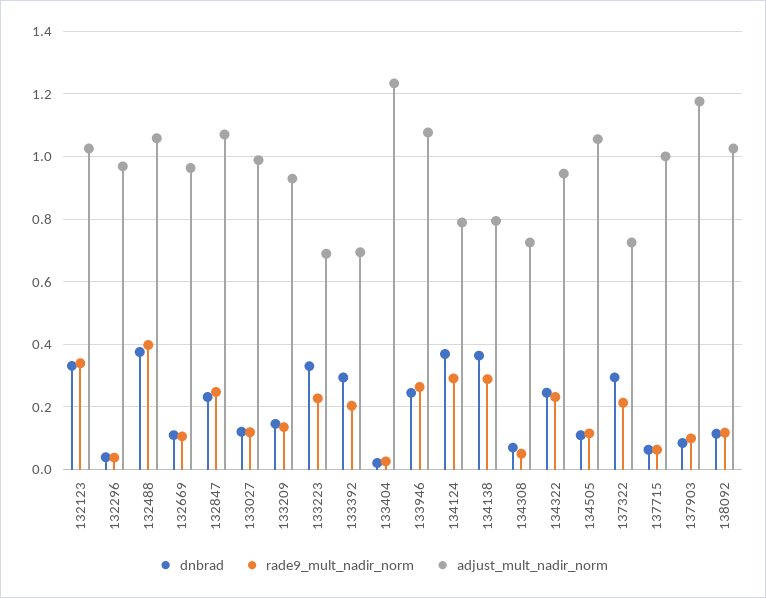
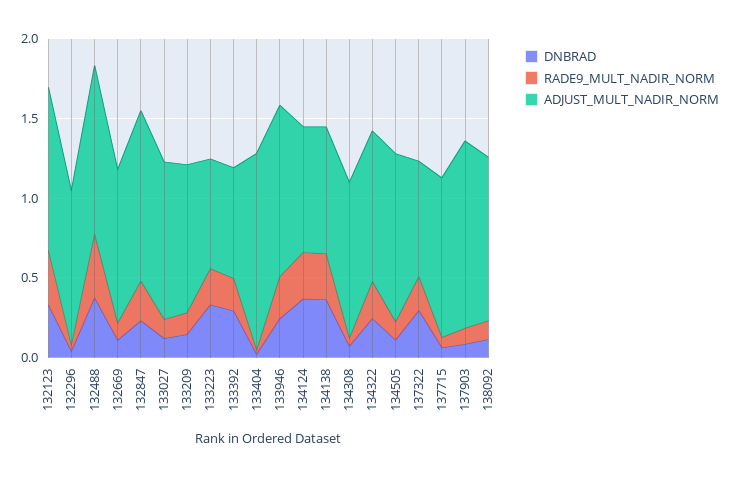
adjust_mult_nadir_norm, 134308: 0.72 -> 1

